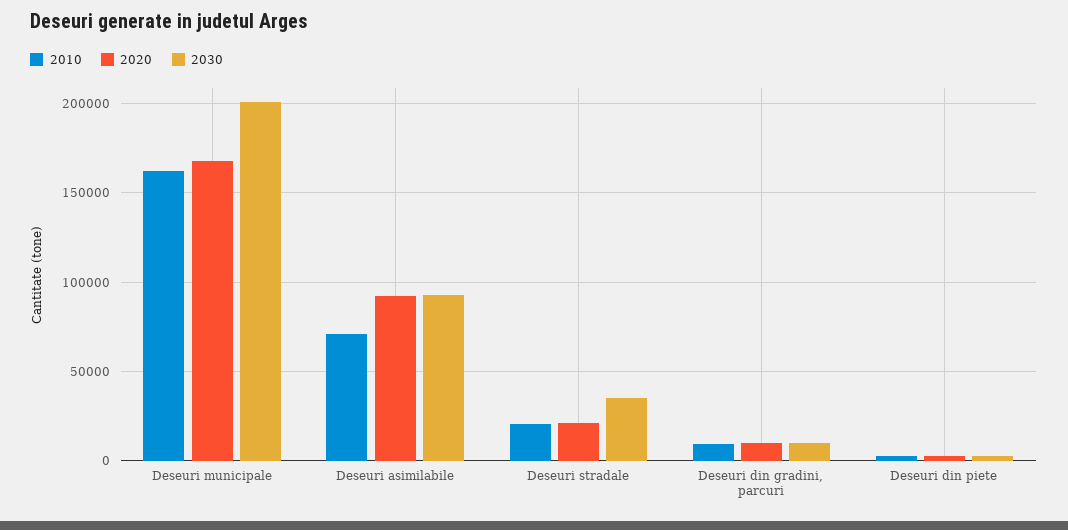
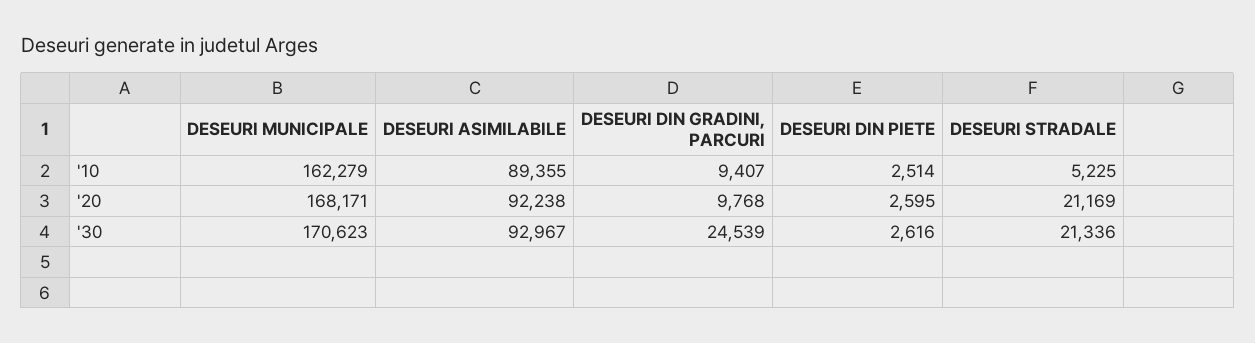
2030, Deseuri municipale: 200000 -> 170623
2010, Deseuri asimilabile: 70000 -> 89355
2010, Deseuri stradale: 20000 -> 5225
2030, Deseuri stradale: 35000 -> 21336
2030, Deseuri din gradini, parcuri: 10000 -> 24539

